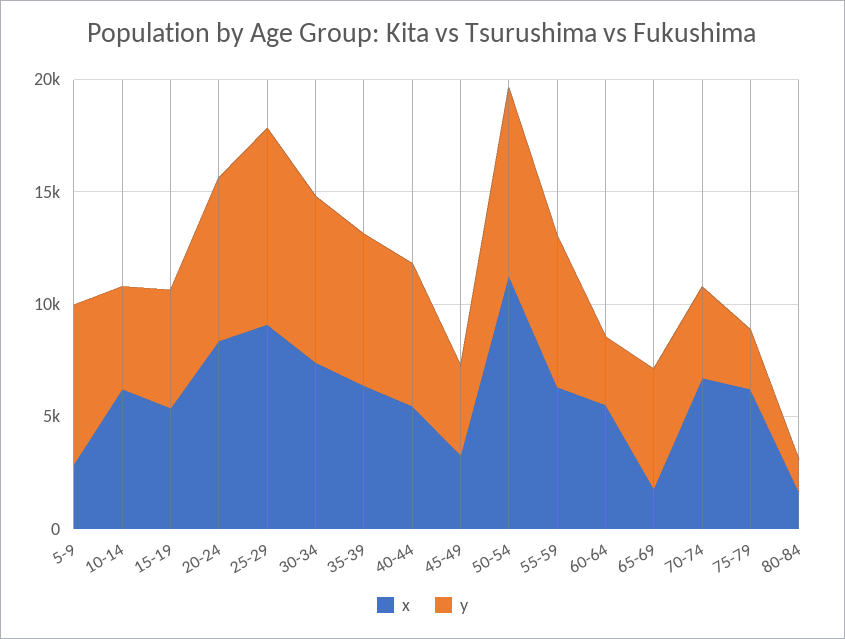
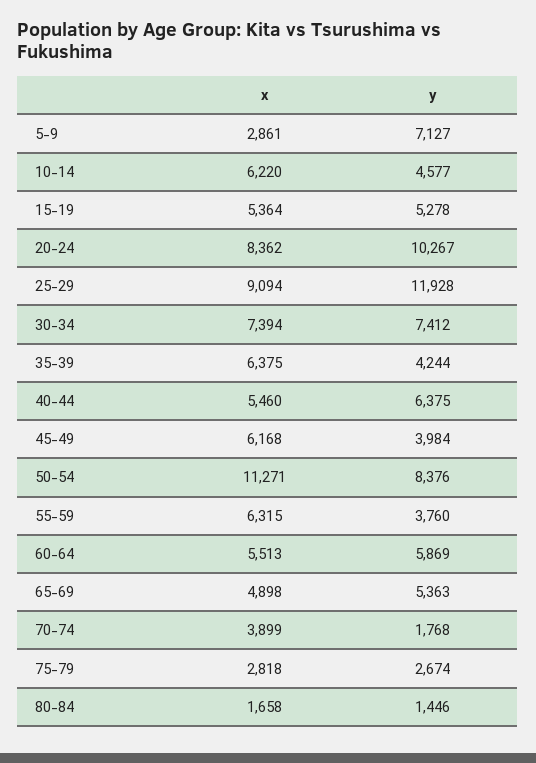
y, 20-24: 7000 -> 10267
y, 25-29: 9000 -> 11928
y, 35-39: 7000 -> 4244
x, 45-49: 3000 -> 6168
y, 55-59: 7000 -> 3760
y, 60-64: 3000 -> 5869
x, 65-69: 2000 -> 4898
x, 70-74: 7000 -> 3899
y, 70-74: 4000 -> 1768
x, 75-79: 6000 -> 2818

